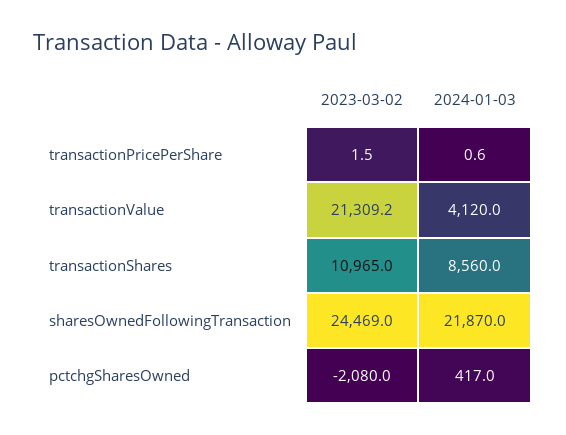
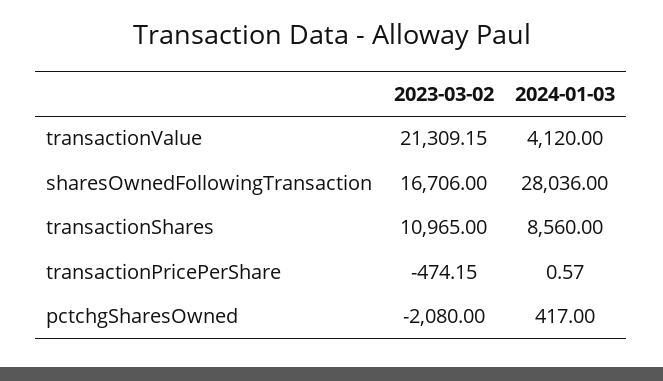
2023-03-02, transactionPricePerShare: 1.5 -> -474.15
2023-03-02, sharesOwnedFollowingTransaction: 24469 -> 16706
2024-01-03, sharesOwnedFollowingTransaction: 21870 -> 28036

